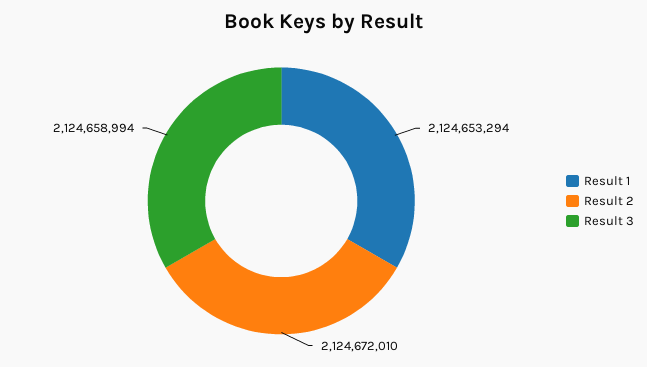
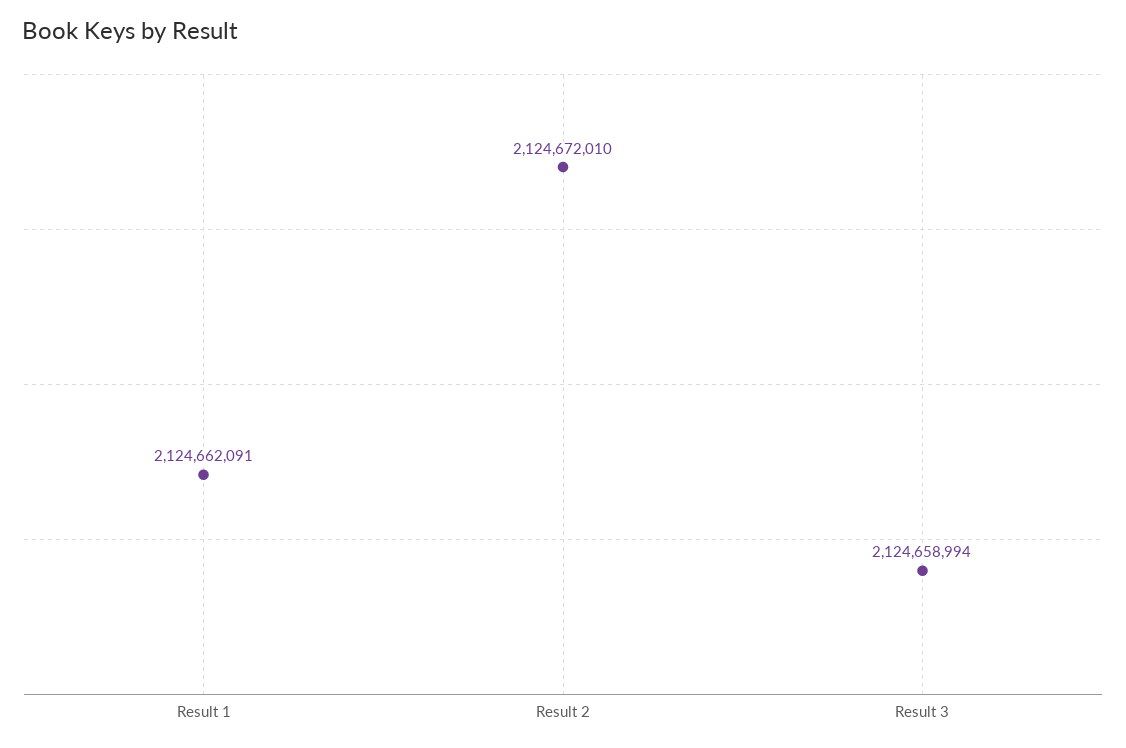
Result 1: 2124653294 -> 2124662091

